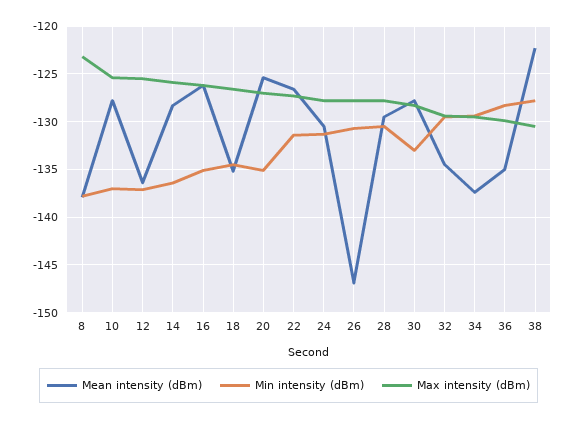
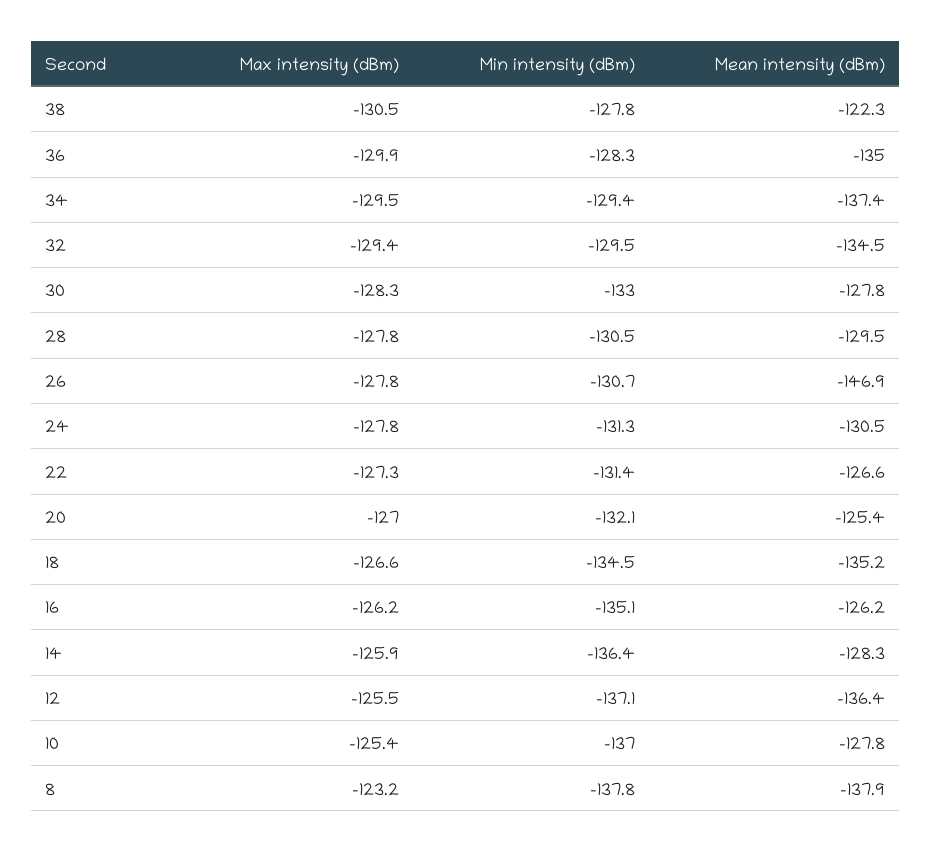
Min intensity (dBm), 20: -135 -> -132.1

